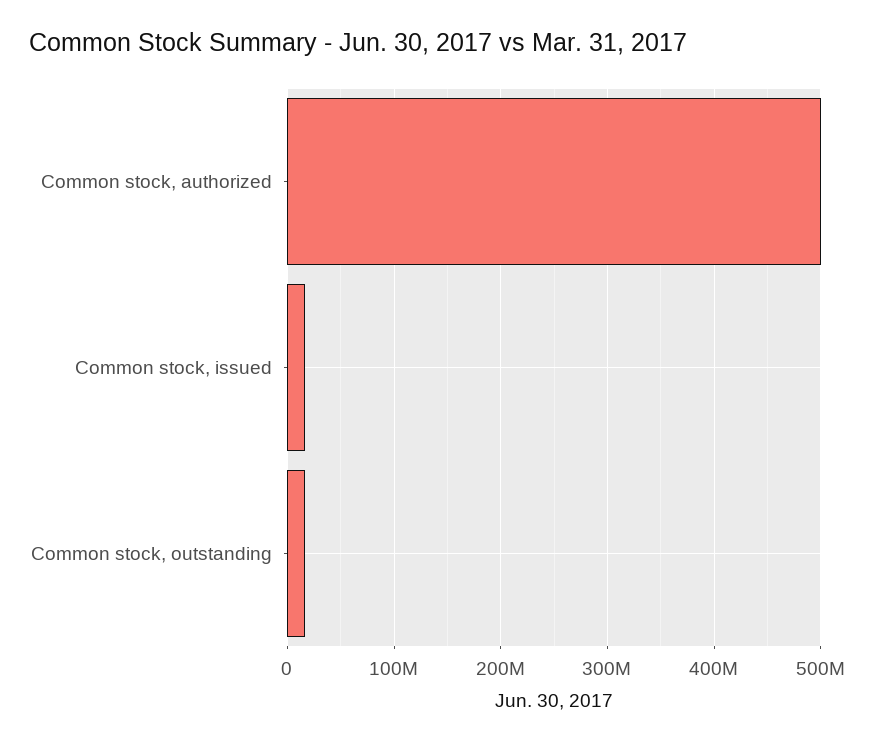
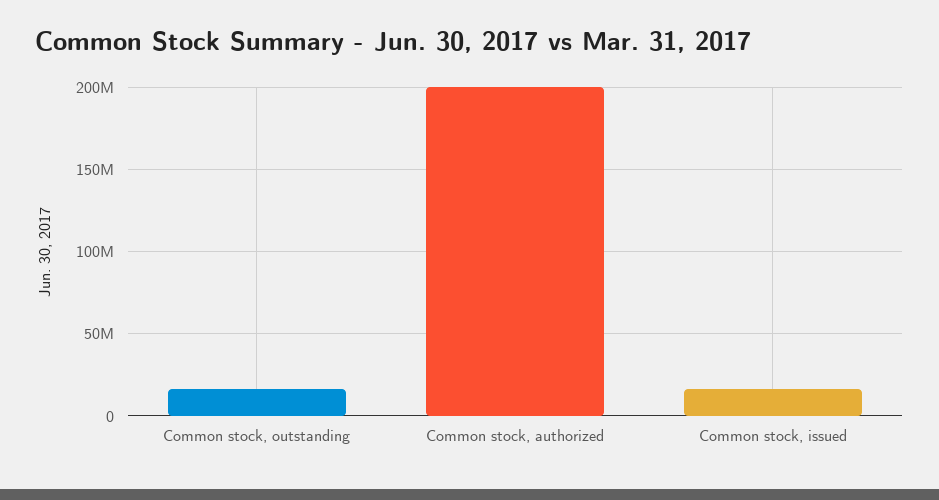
Common stock, authorized: 500000000 -> 200000000

